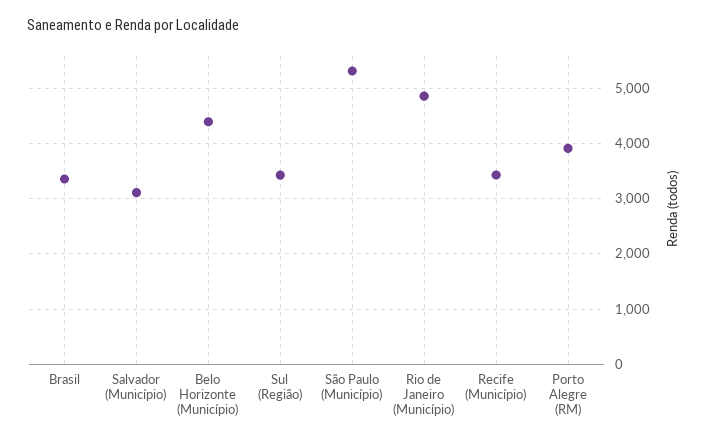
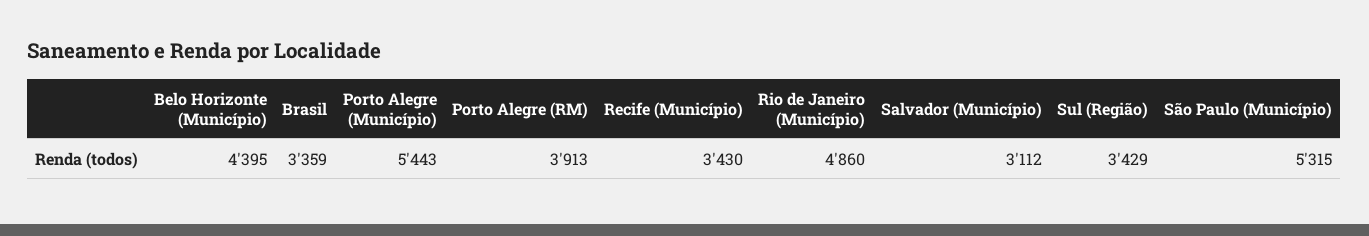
Porto Alegre (Município): none -> 5443

